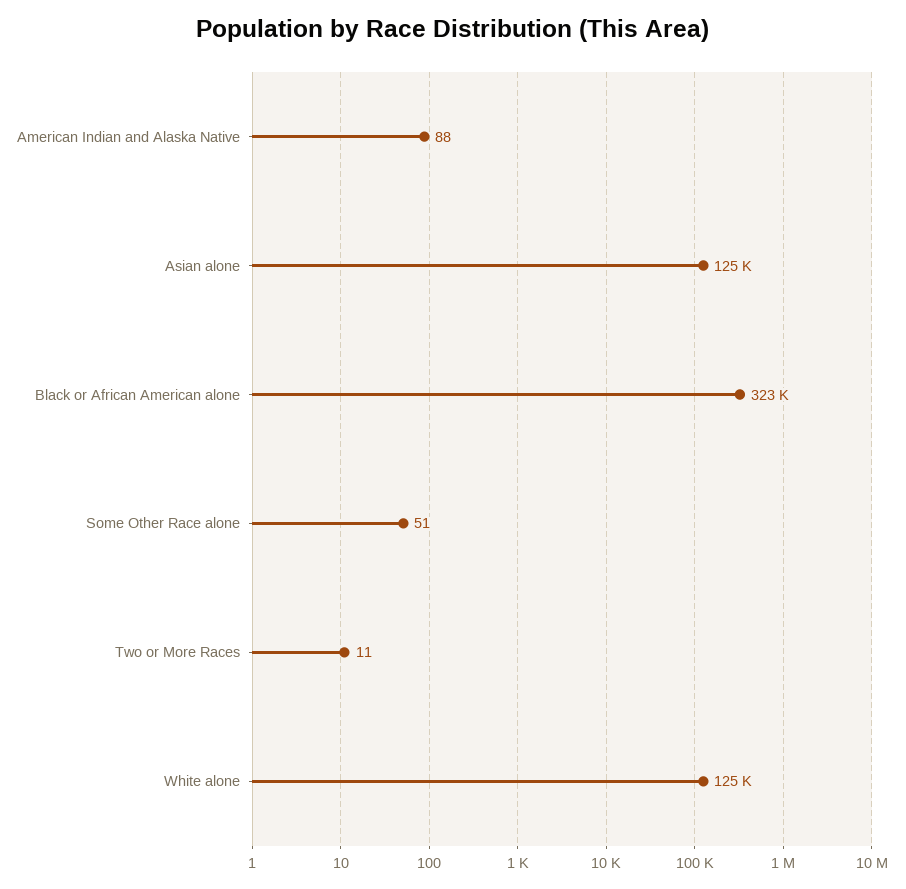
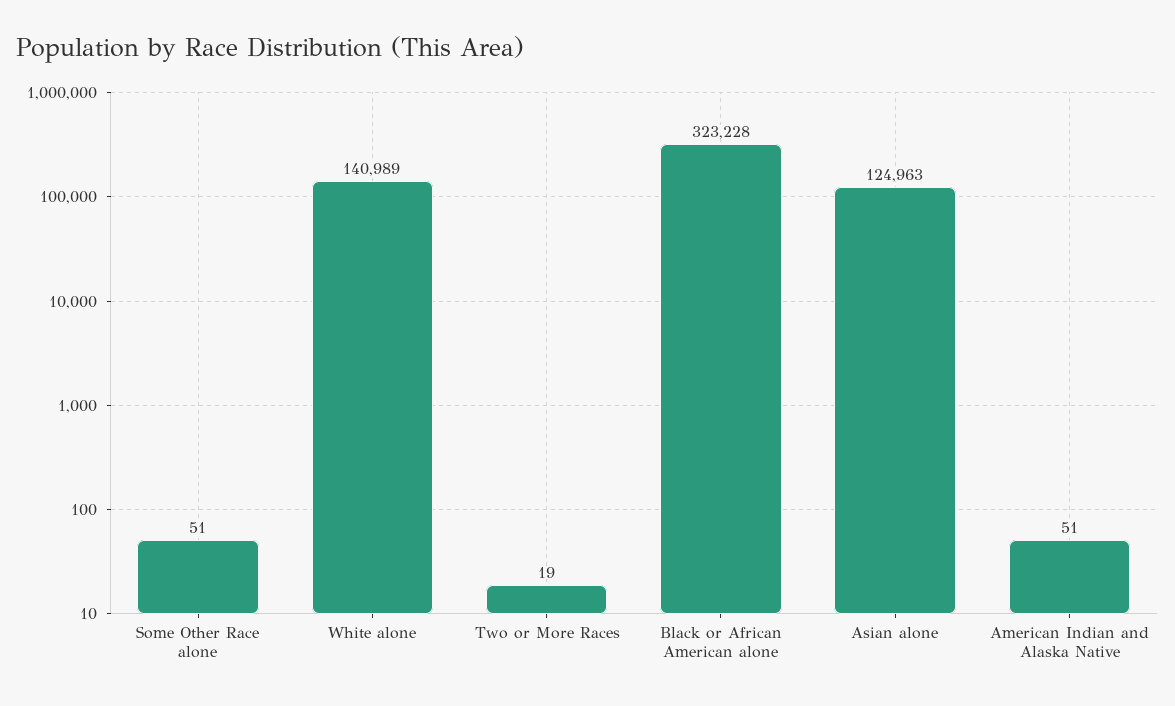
American Indian and Alaska Native: 88 -> 51
Two or More Races: 11 -> 19
White alone: 125000 -> 140989

